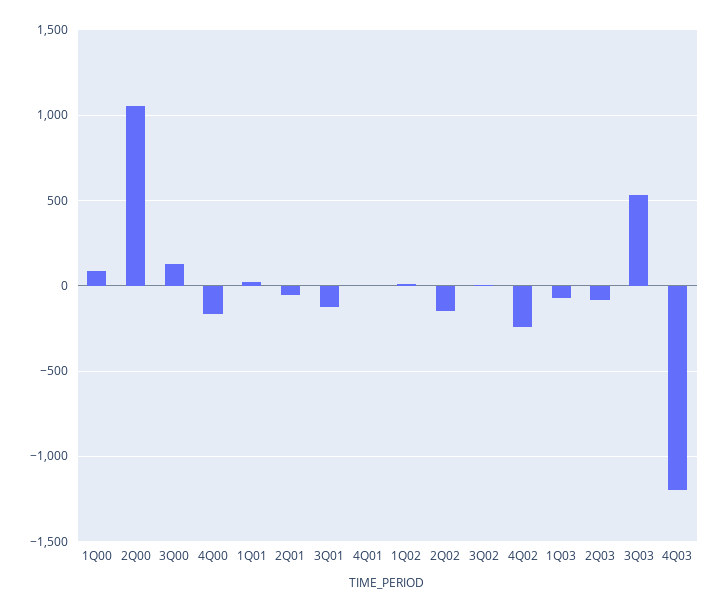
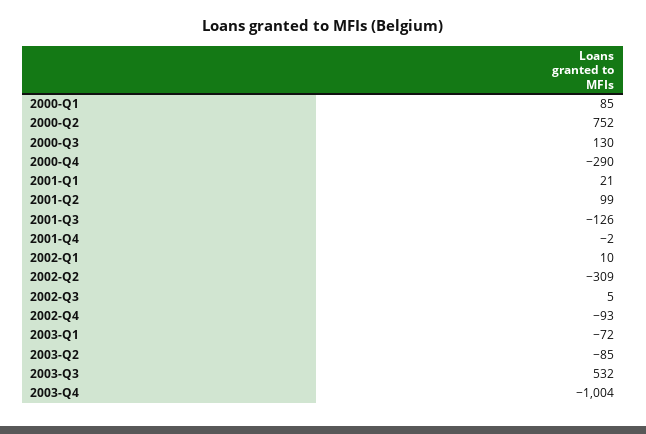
2Q00: 1050 -> 752
4Q00: -150 -> -290
2Q01: -50 -> 99
2Q02: -150 -> -309
4Q02: -250 -> -93
4Q03: -1200 -> -1004

